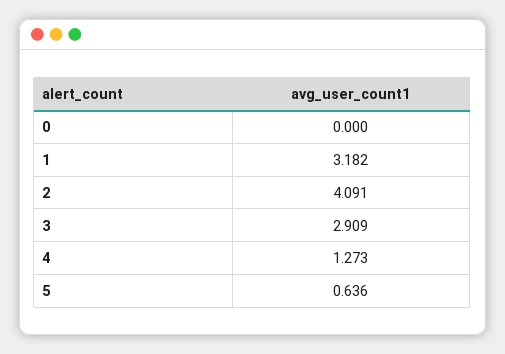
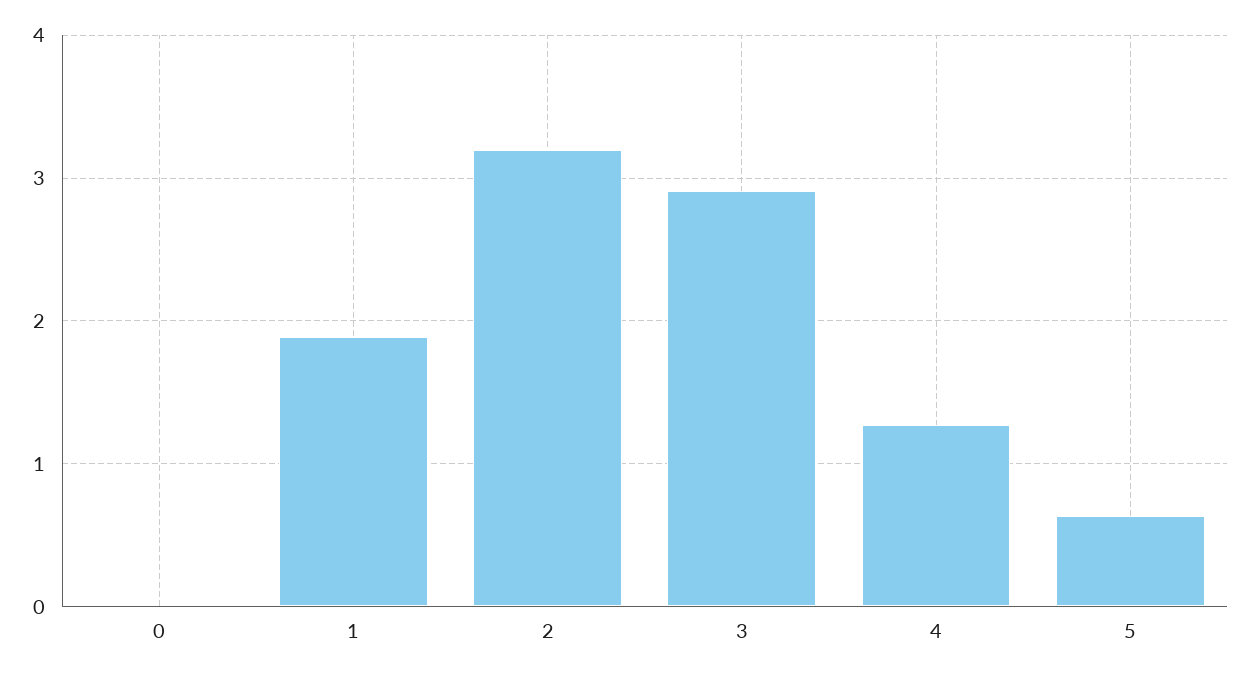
1: 3.182 -> 1.9
2: 4.091 -> 3.2

